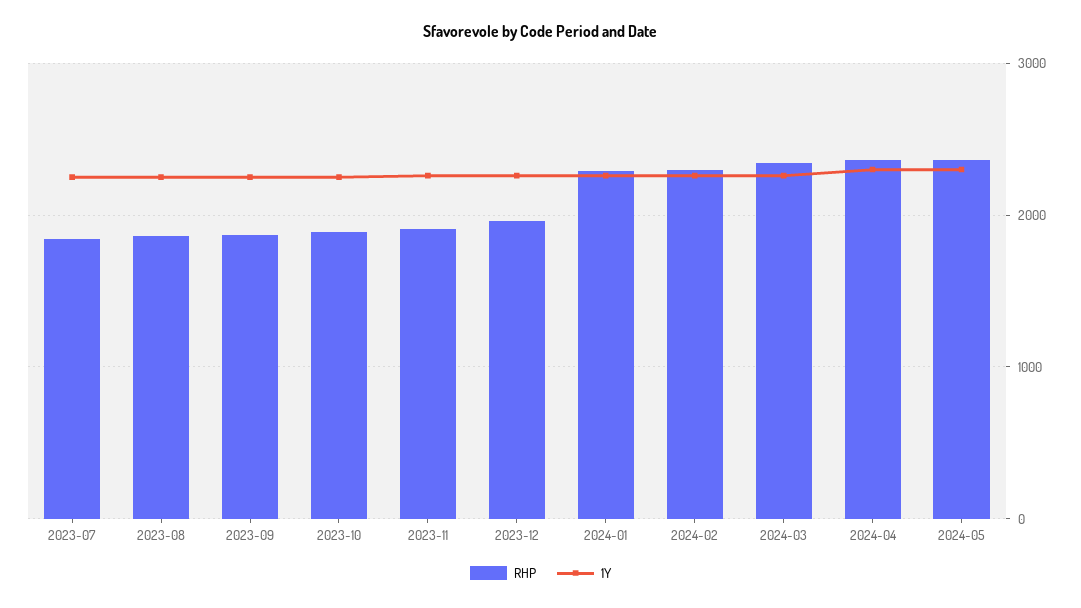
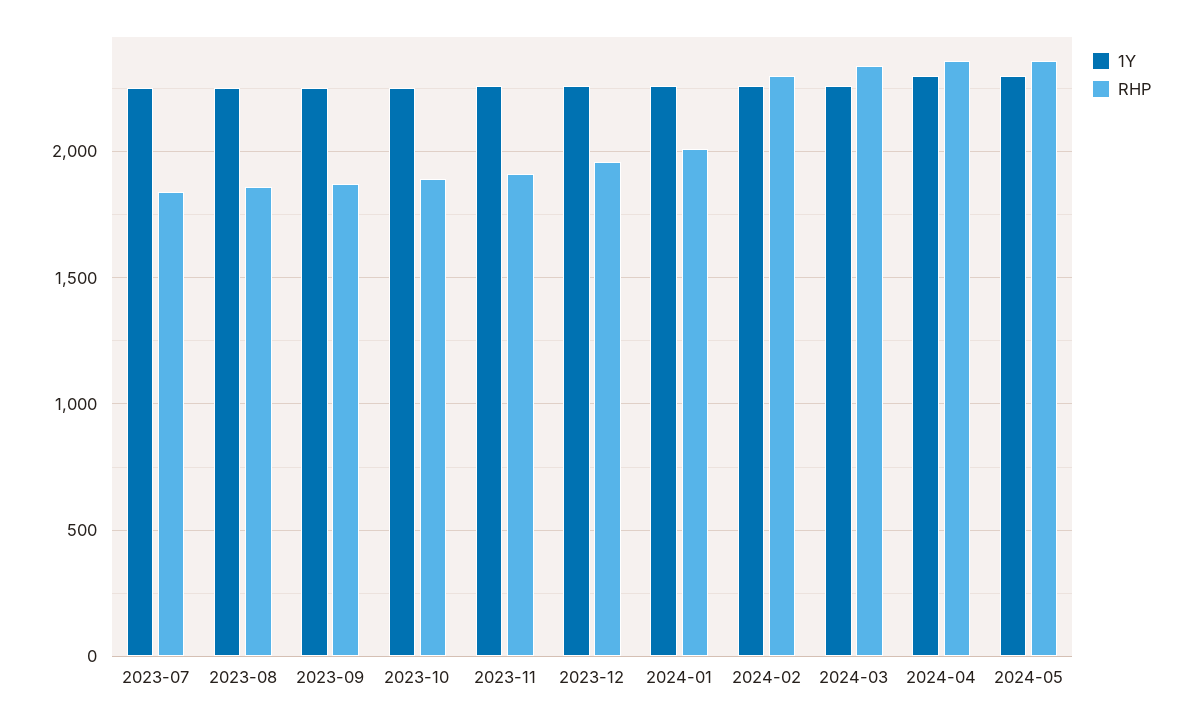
RHP, 2024-01: 2300 -> 2000

